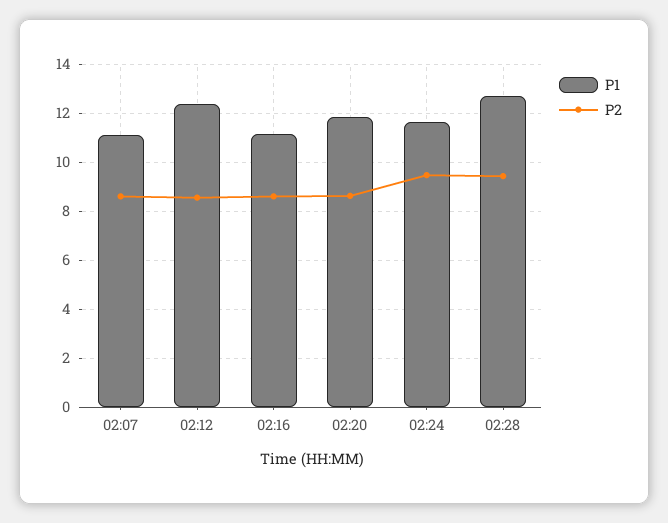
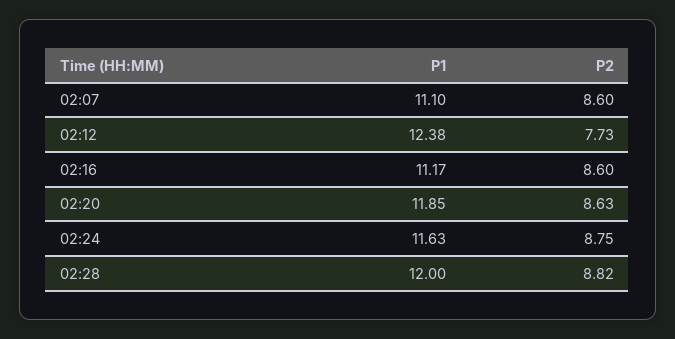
P2, 02:12: 8.5 -> 7.73
P2, 02:24: 9.5 -> 8.75
P1, 02:28: 12.75 -> 12
P2, 02:28: 9.5 -> 8.82

